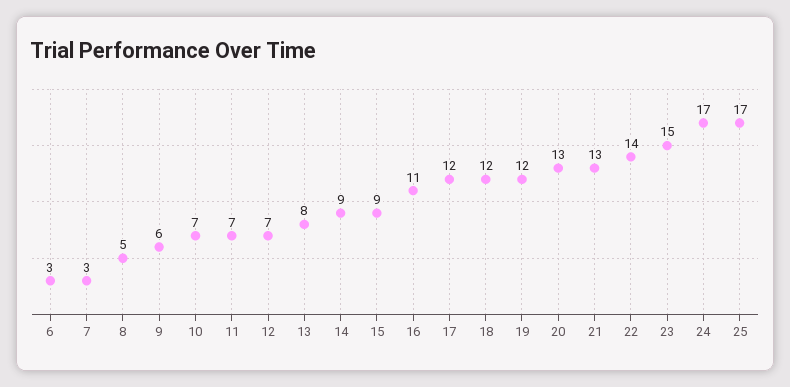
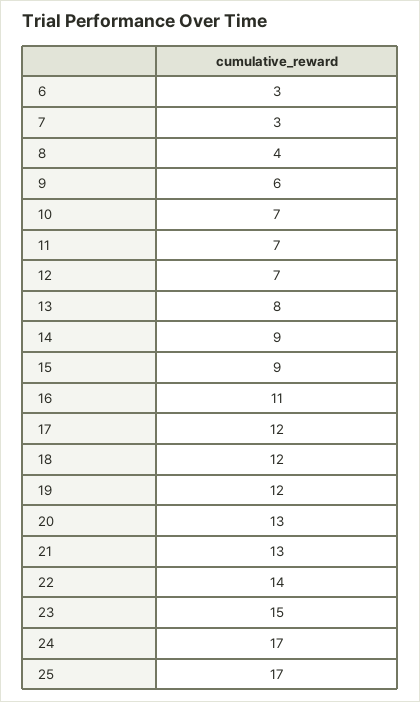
8: 5 -> 4

